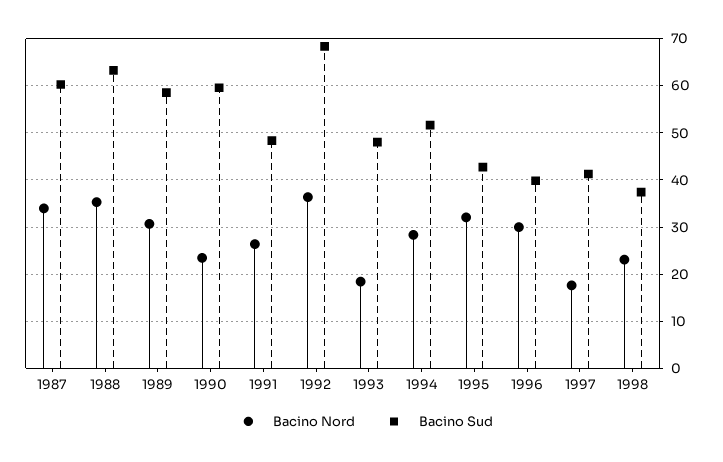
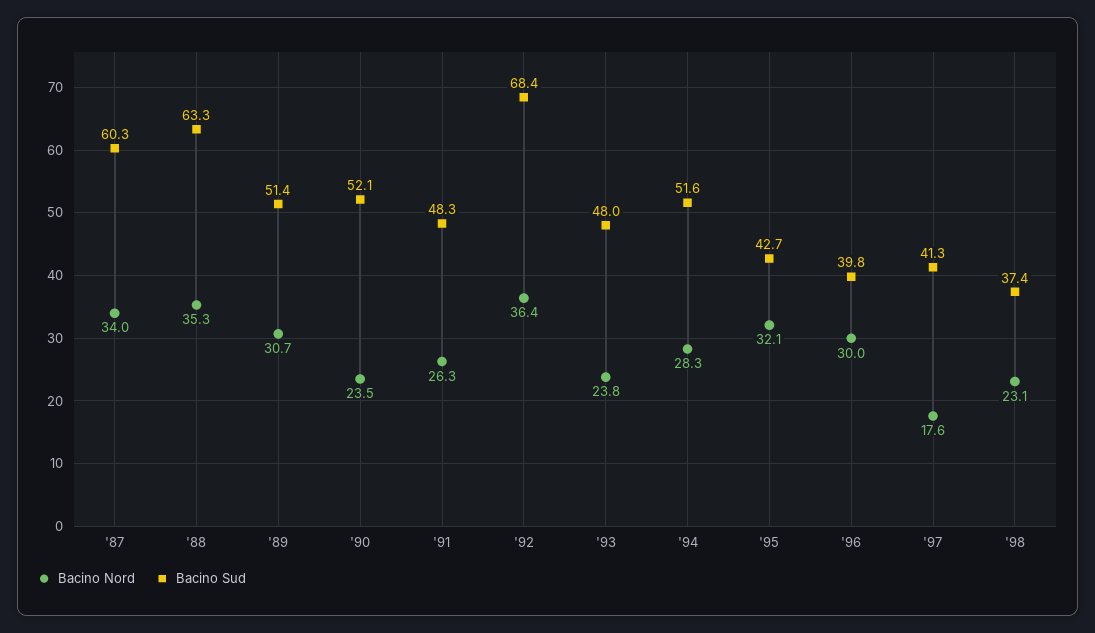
Bacino Sud, 1989: 58 -> 51.4
Bacino Sud, 1990: 60 -> 52.1
Bacino Nord, 1993: 18 -> 23.8

